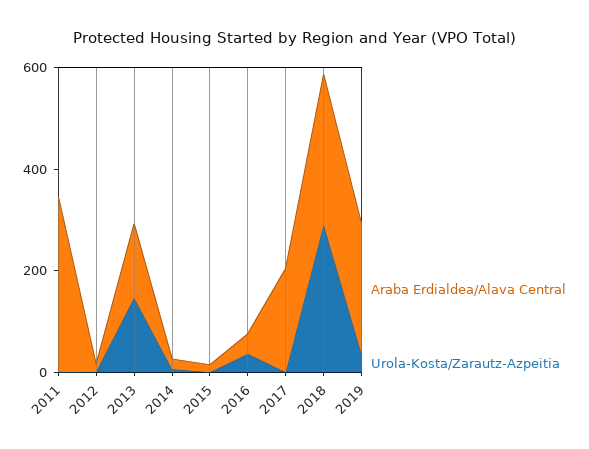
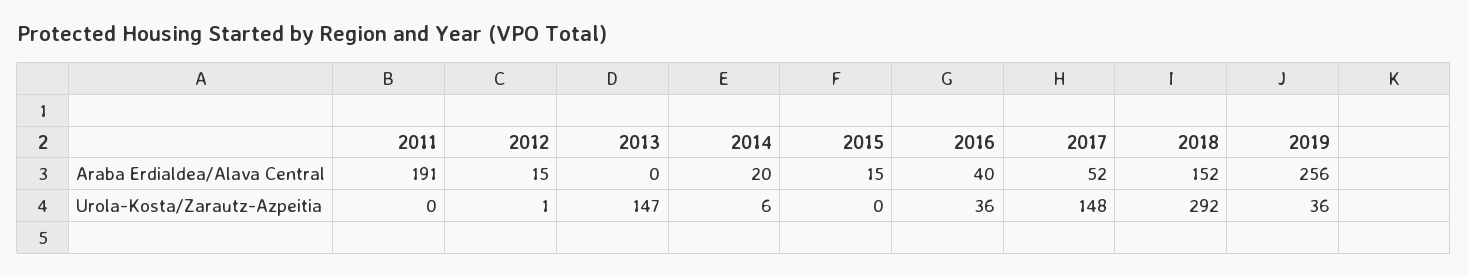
Araba Erdialdea/Alava Central, 2011: 350 -> 191
Araba Erdialdea/Alava Central, 2013: 150 -> 0
Araba Erdialdea/Alava Central, 2017: 200 -> 52
Urola-Kosta/Zarautz-Azpeitia, 2017: 0 -> 148
Araba Erdialdea/Alava Central, 2018: 300 -> 152

